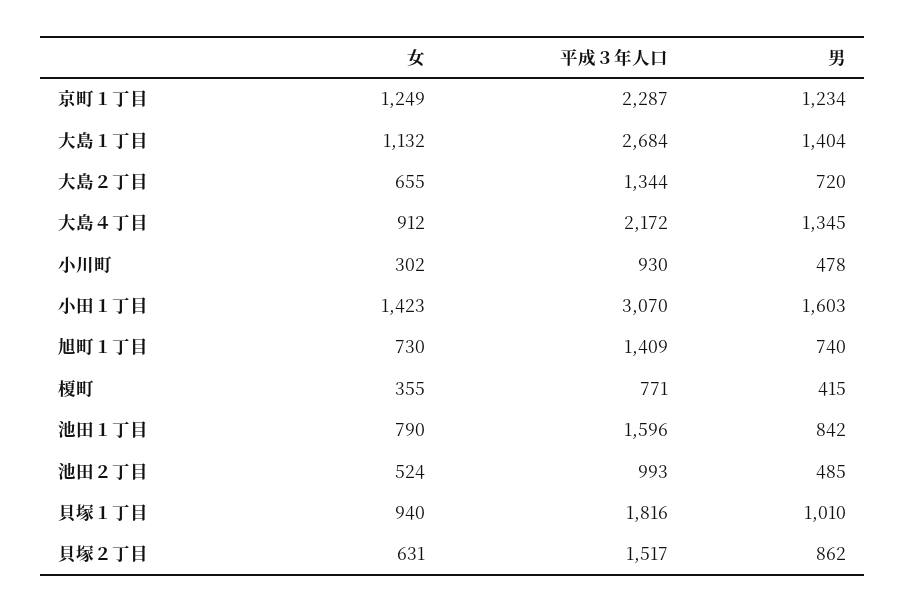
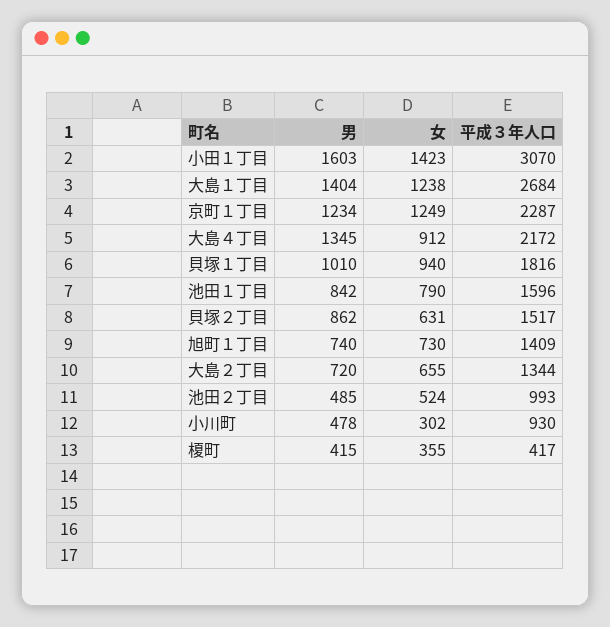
女, 大島１丁目: 1132 -> 1238
平成３年人口, 榎町: 771 -> 417

